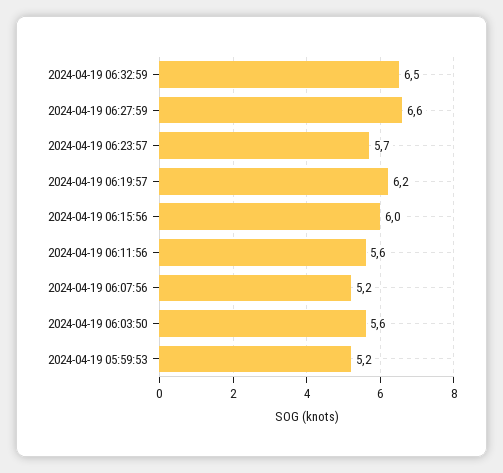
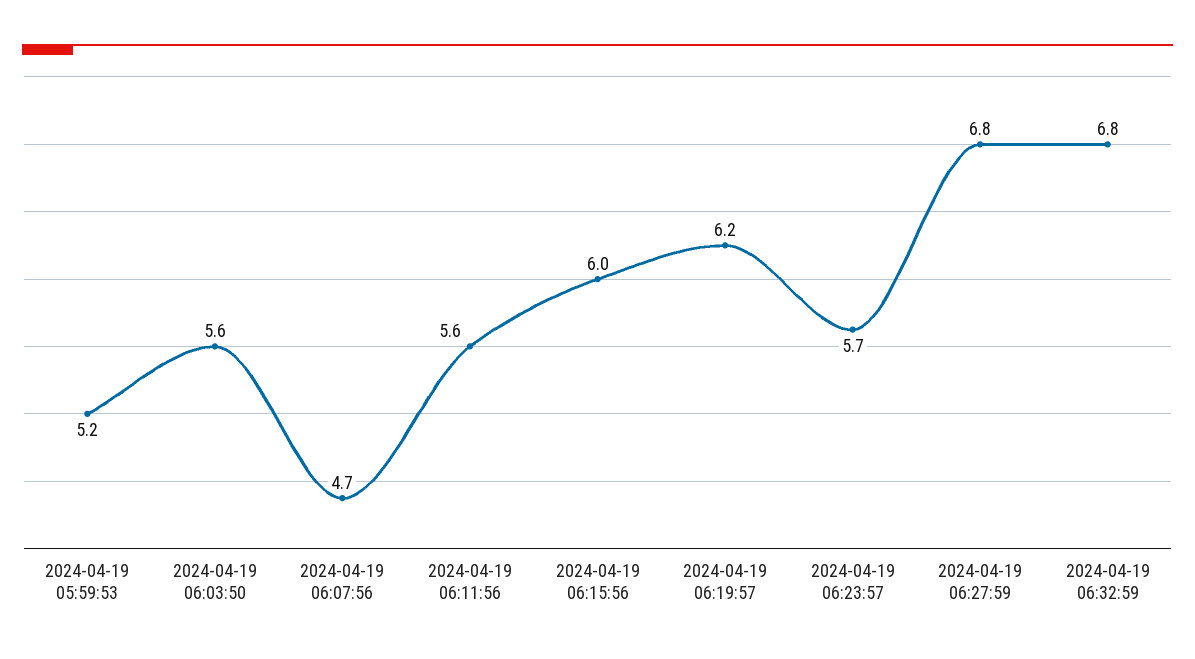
2024-04-19 06:32:59: 6.5 -> 6.8
2024-04-19 06:27:59: 6.6 -> 6.8
2024-04-19 06:07:56: 5.2 -> 4.7

